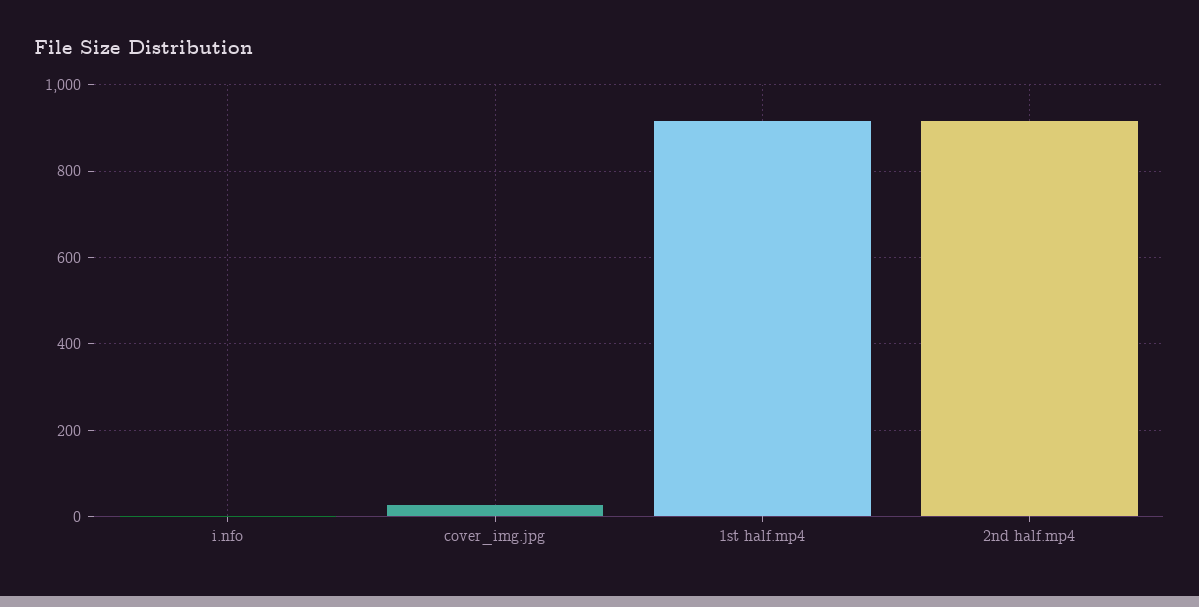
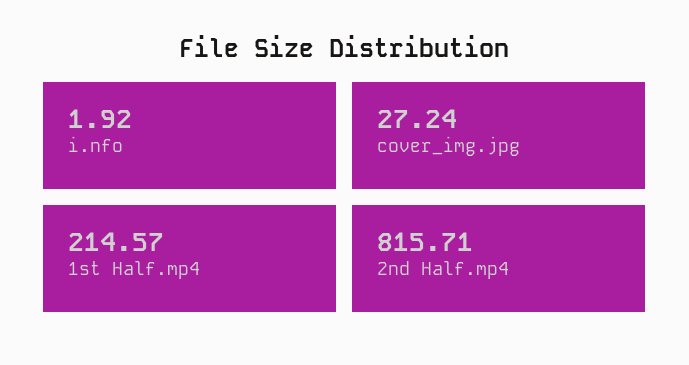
1st half.mp4: 920 -> 214.57
2nd half.mp4: 920 -> 815.71

